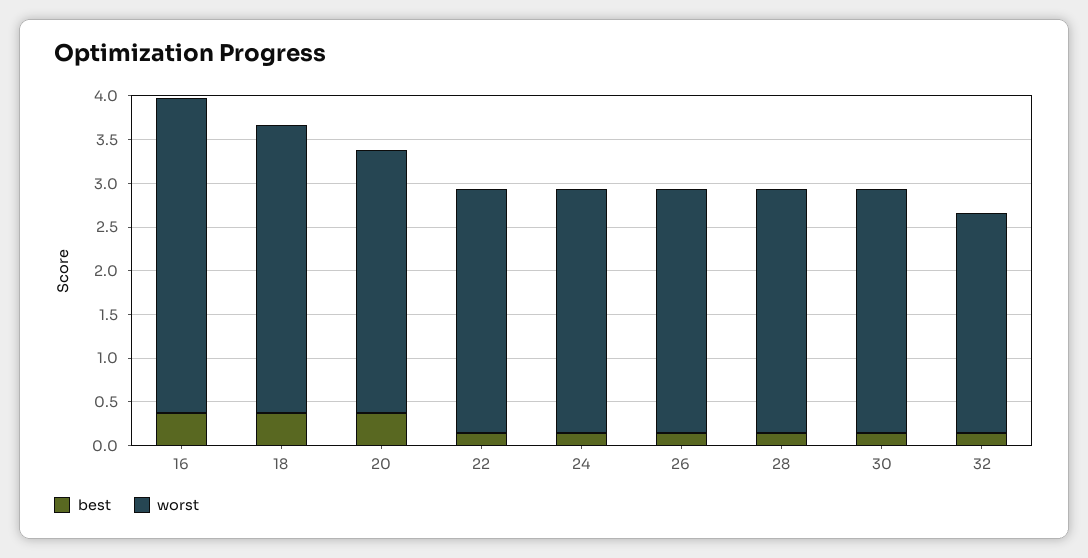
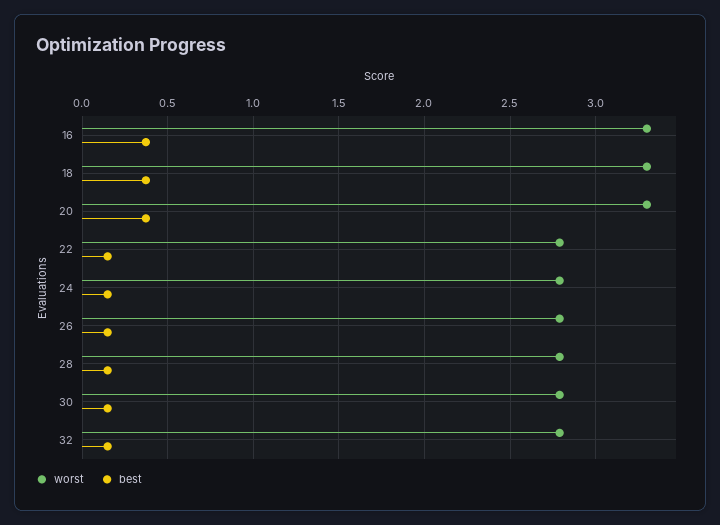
worst, 16: 3.6 -> 3.3
worst, 20: 3 -> 3.3
worst, 32: 2.5 -> 2.8

